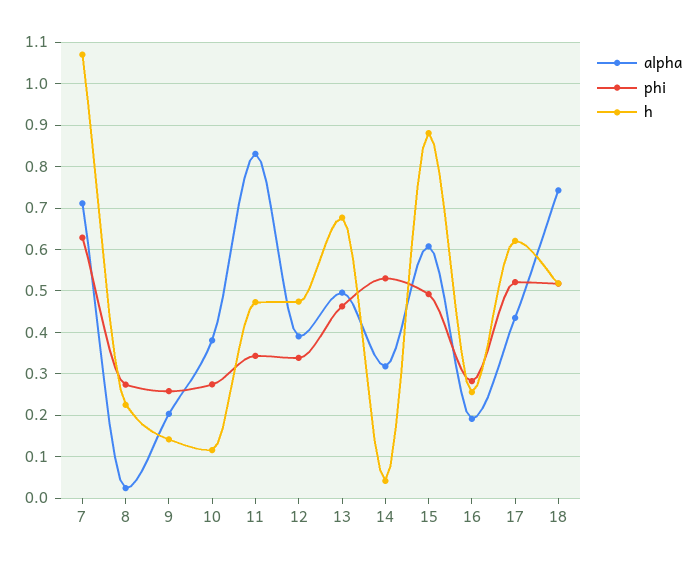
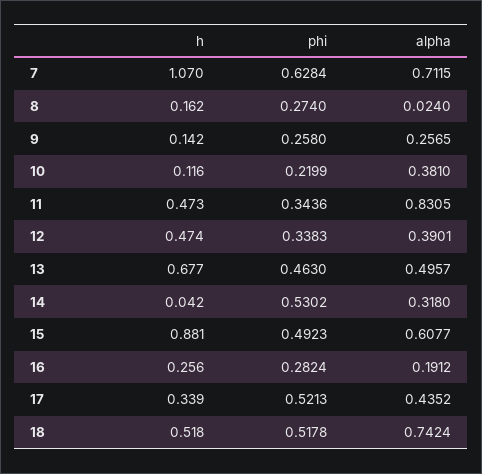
h, 8: 0.22 -> 0.162
alpha, 9: 0.2 -> 0.2565
phi, 10: 0.28 -> 0.2199
h, 17: 0.62 -> 0.339

